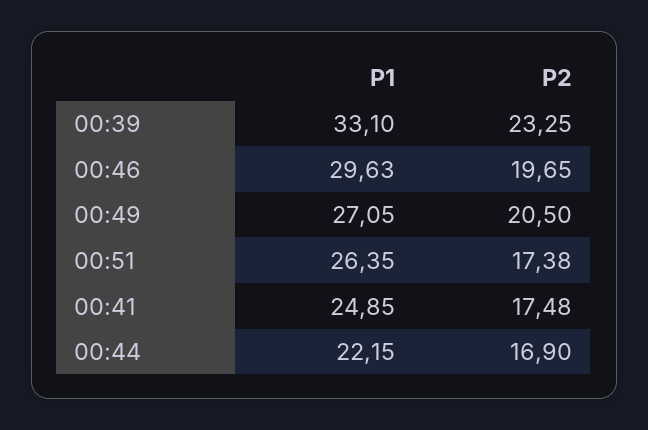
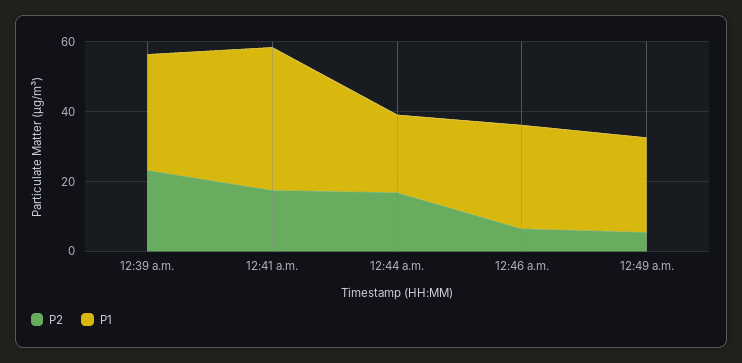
P2, 00:46: 19.65 -> 5
P2, 00:49: 20.5 -> 5
P1, 00:51: 26.35 -> none
P2, 00:51: 17.38 -> none
P1, 00:41: 24.85 -> 40

